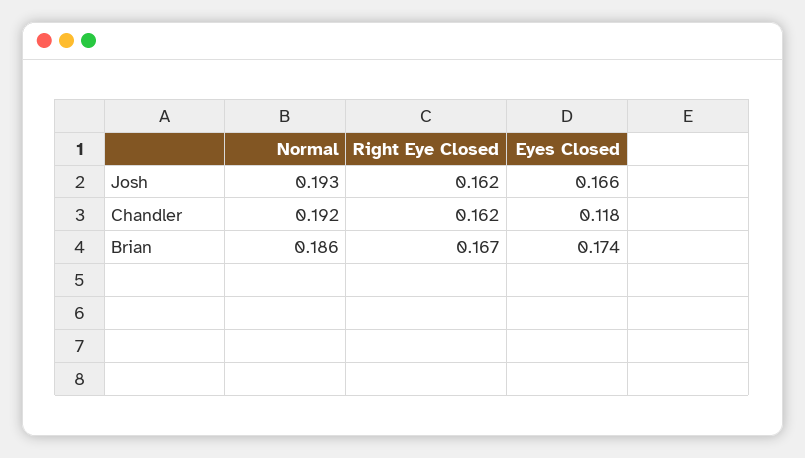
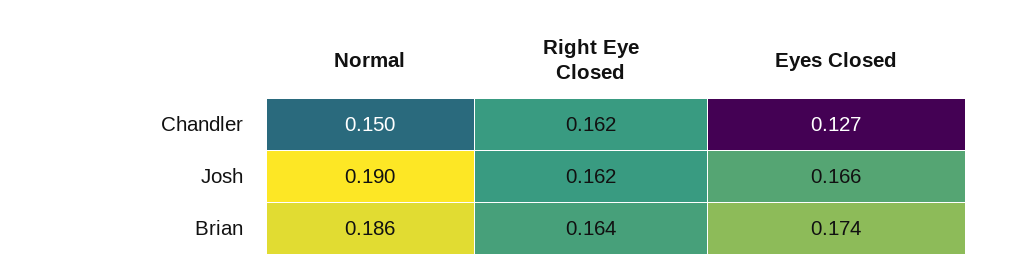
Normal, Josh: 0.193 -> 0.19
Normal, Chandler: 0.192 -> 0.15
Eyes Closed, Chandler: 0.118 -> 0.127
Right Eye Closed, Brian: 0.167 -> 0.164

